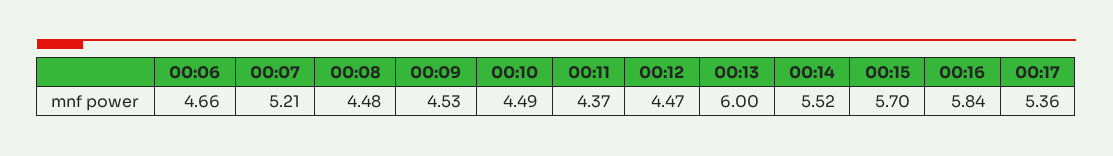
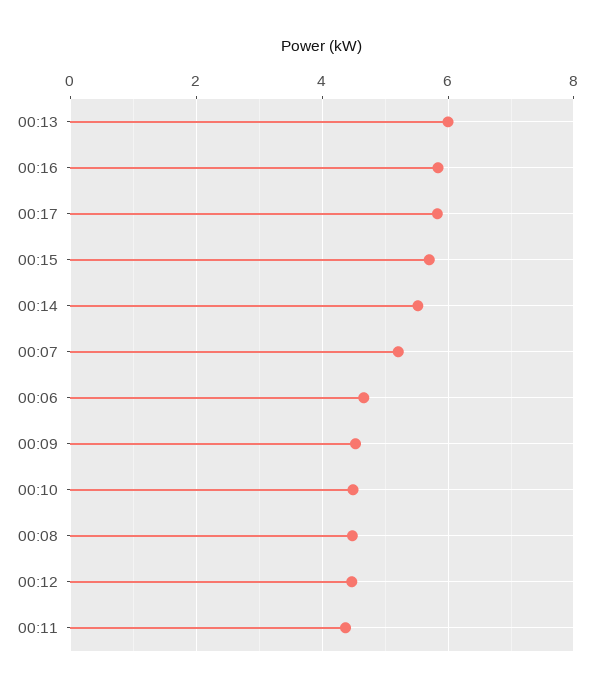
00:17: 5.36 -> 5.8

